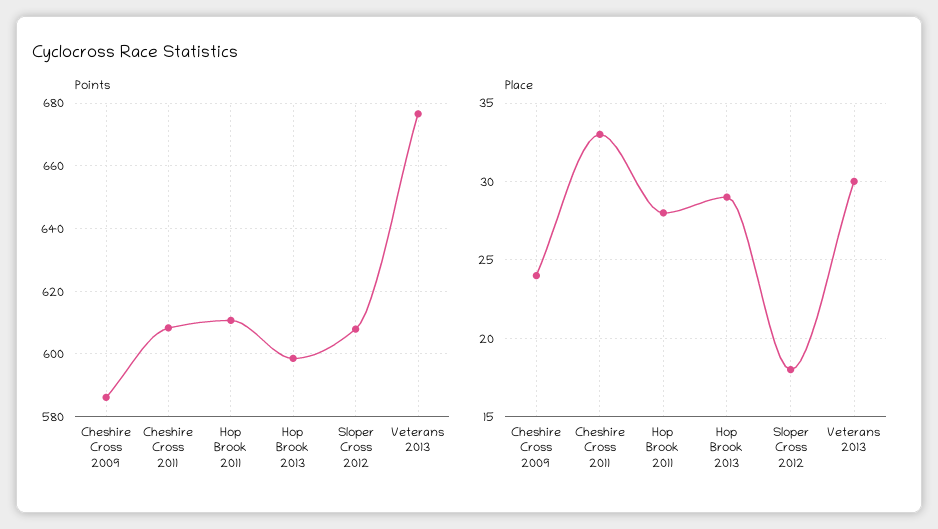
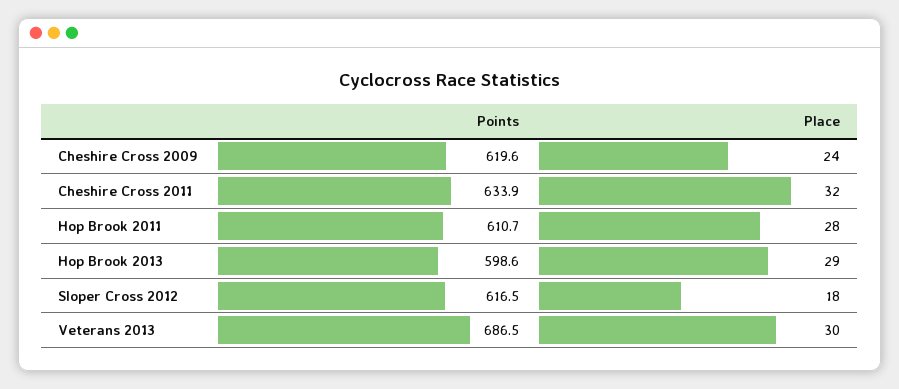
Points, Cheshire Cross 2009: 586 -> 619.6
Points, Cheshire Cross 2011: 608 -> 633.9
Points, Sloper Cross 2012: 608 -> 616.5
Points, Veterans 2013: 676 -> 686.5
Place, Cheshire Cross 2011: 33 -> 32

